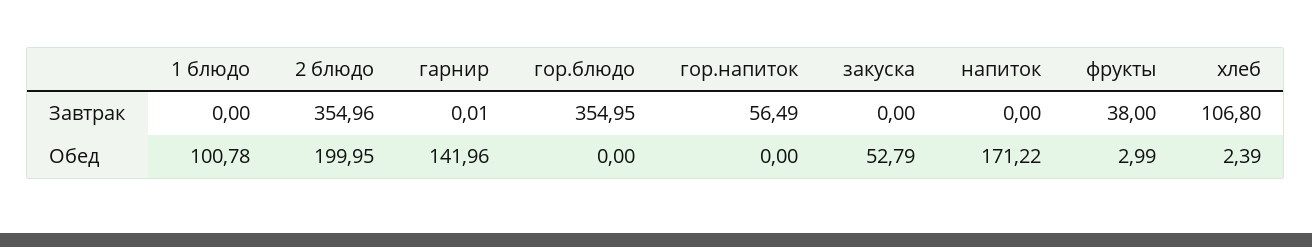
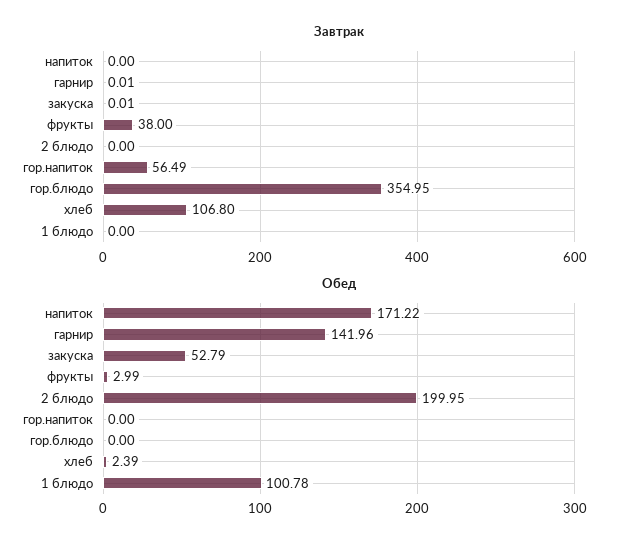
Завтрак, 2 блюдо: 354.96 -> 0
Завтрак, закуска: 0 -> 0.01

